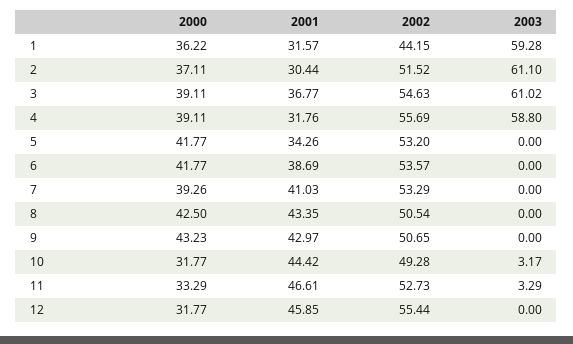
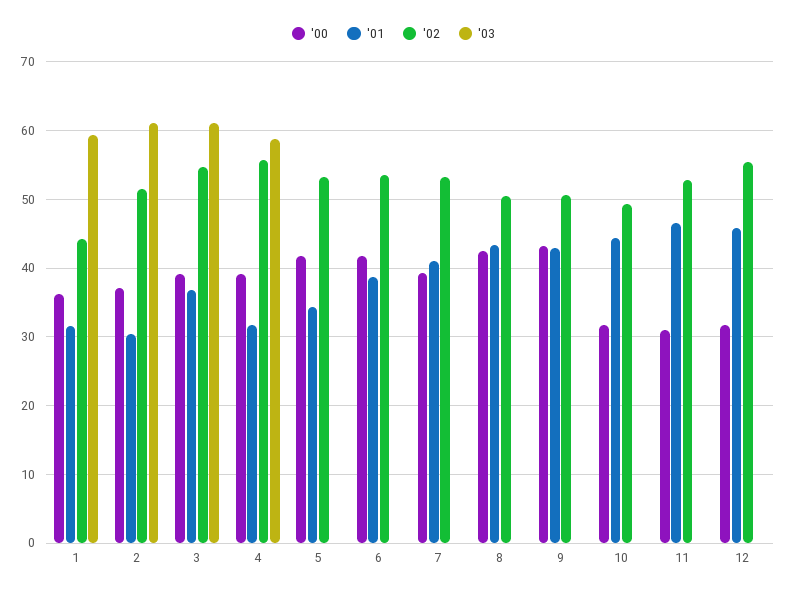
2003, 10: 3.17 -> 0
2000, 11: 33.29 -> 31
2003, 11: 3.29 -> 0

